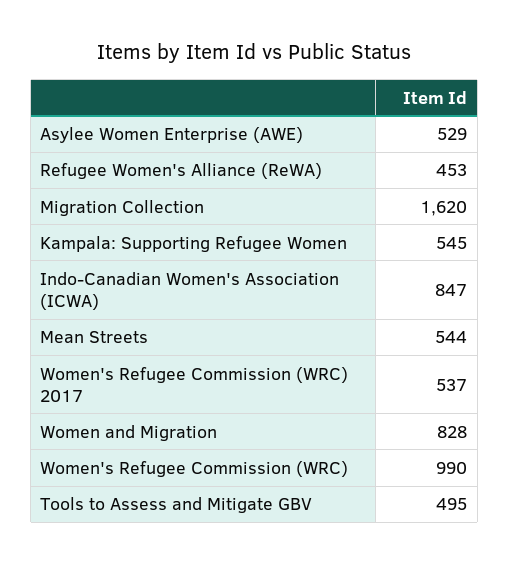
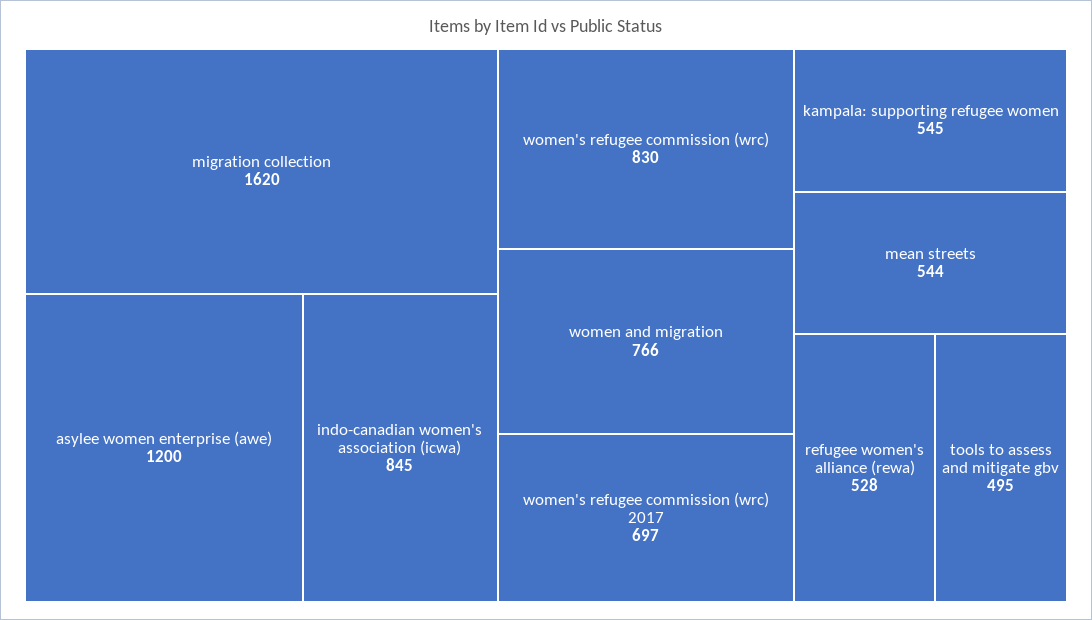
Asylee Women Enterprise (AWE): 529 -> 1200
Refugee Women's Alliance (ReWA): 453 -> 528
Indo-Canadian Women's Association (ICWA): 847 -> 845
Women's Refugee Commission (WRC) 2017: 537 -> 697
Women and Migration: 828 -> 766
Women's Refugee Commission (WRC): 990 -> 830

